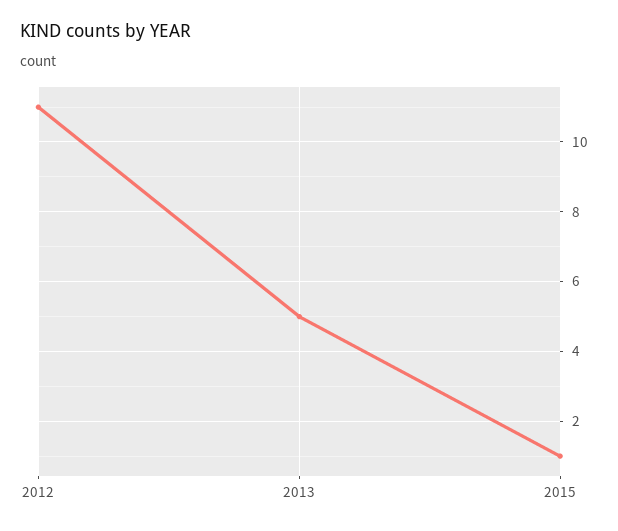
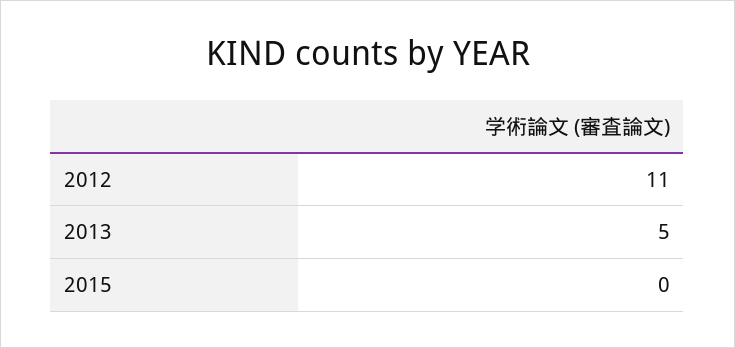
2015: 1 -> 0

